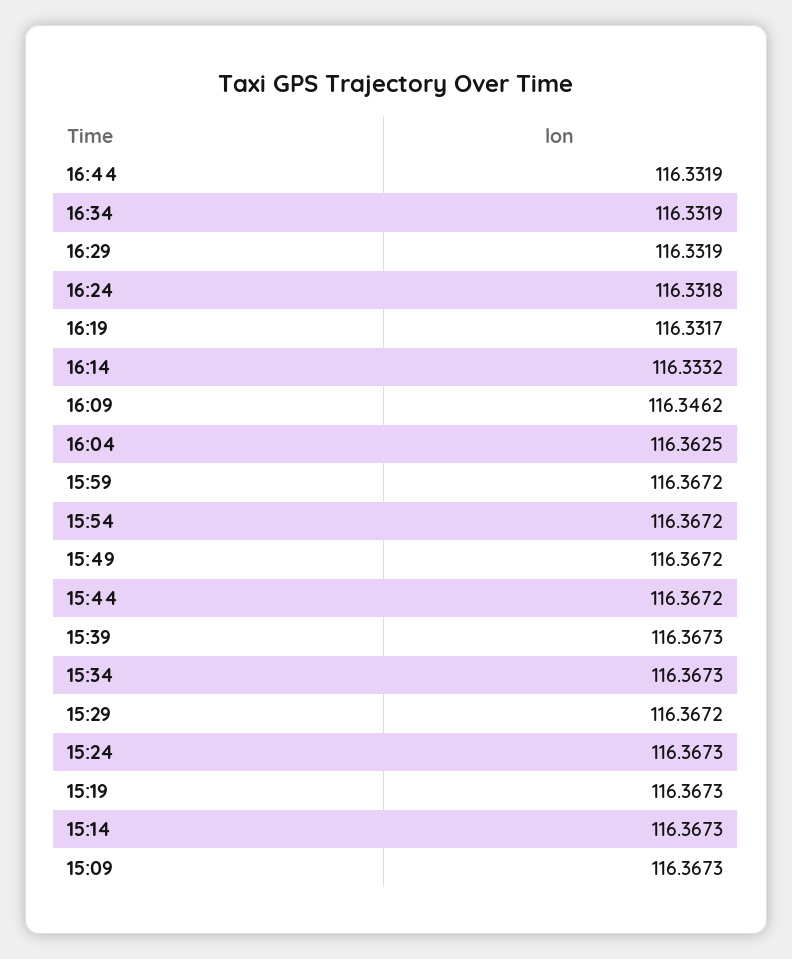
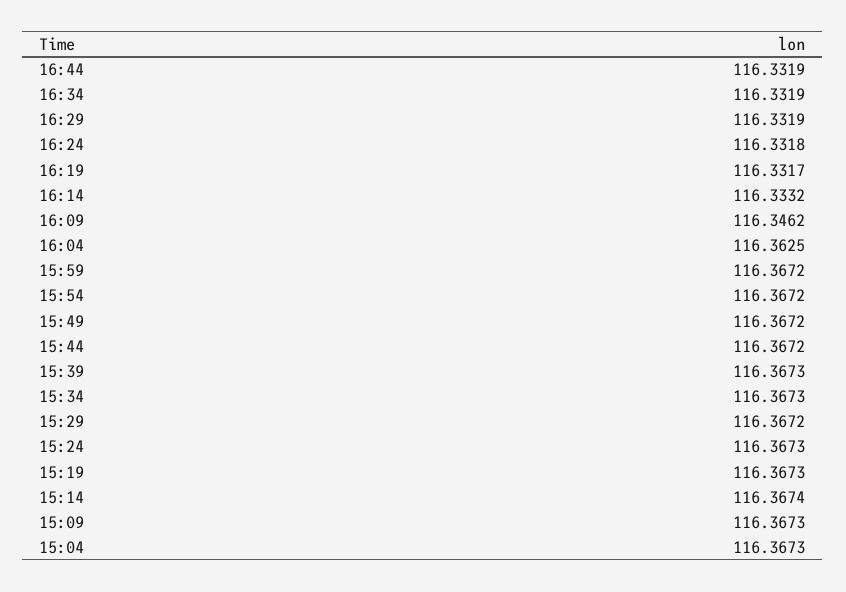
15:14: 116.3673 -> 116.3674
15:04: none -> 116.3673

